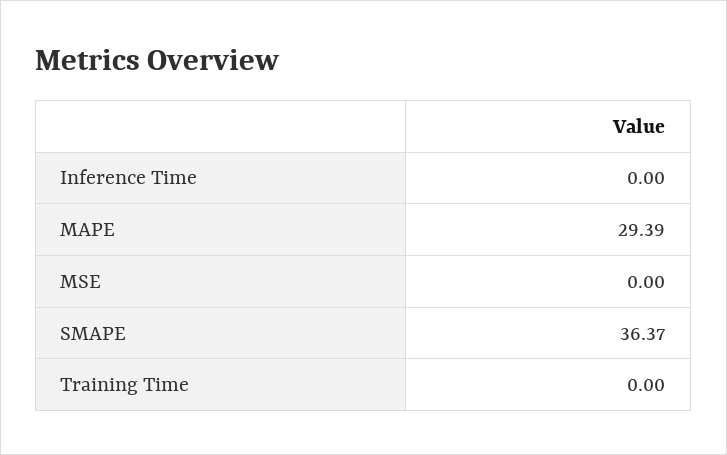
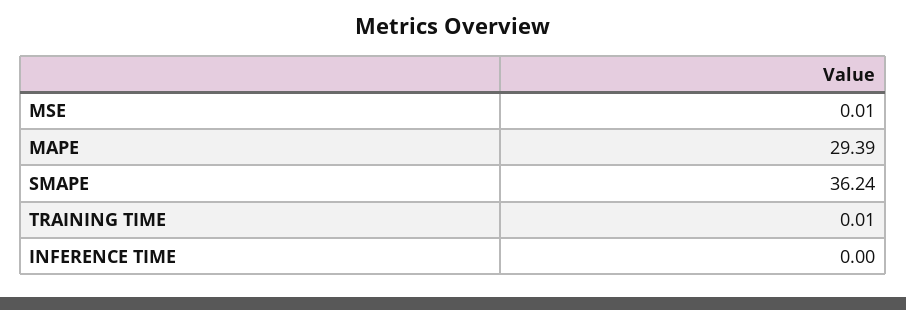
MSE: 0 -> 0.01
SMAPE: 36.37 -> 36.24
Training Time: 0 -> 0.01

